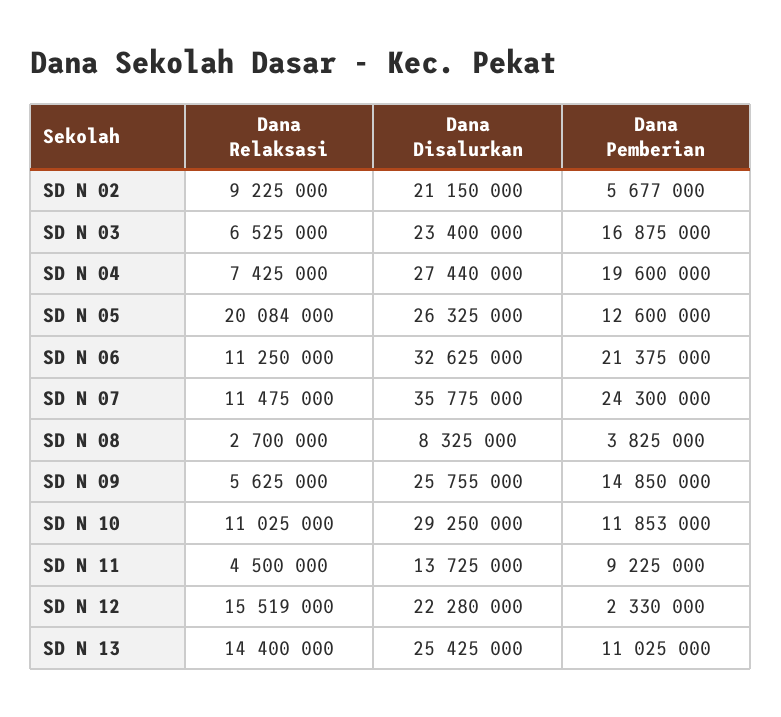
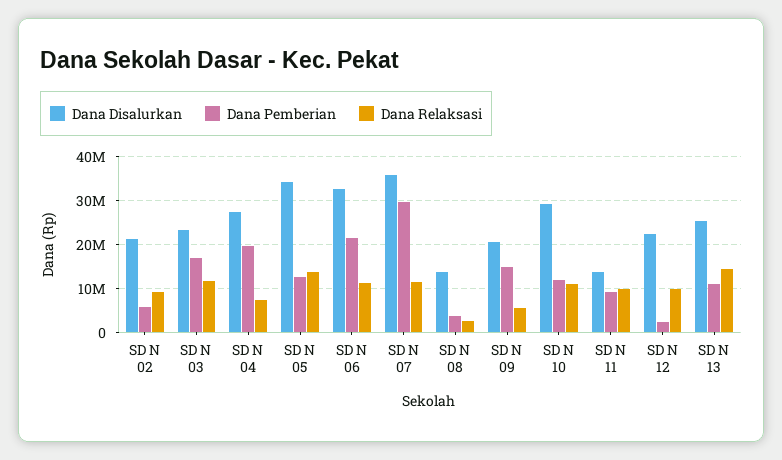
Dana Relaksasi, SD N 03: 6525000 -> 12000000
Dana Relaksasi, SD N 05: 20084000 -> 14000000
Dana Disalurkan, SD N 05: 26325000 -> 34000000
Dana Pemberian, SD N 07: 24300000 -> 30000000
Dana Disalurkan, SD N 08: 8325000 -> 14000000
Dana Disalurkan, SD N 09: 25755000 -> 20000000
Dana Relaksasi, SD N 11: 4500000 -> 10000000
Dana Relaksasi, SD N 12: 15519000 -> 10000000

